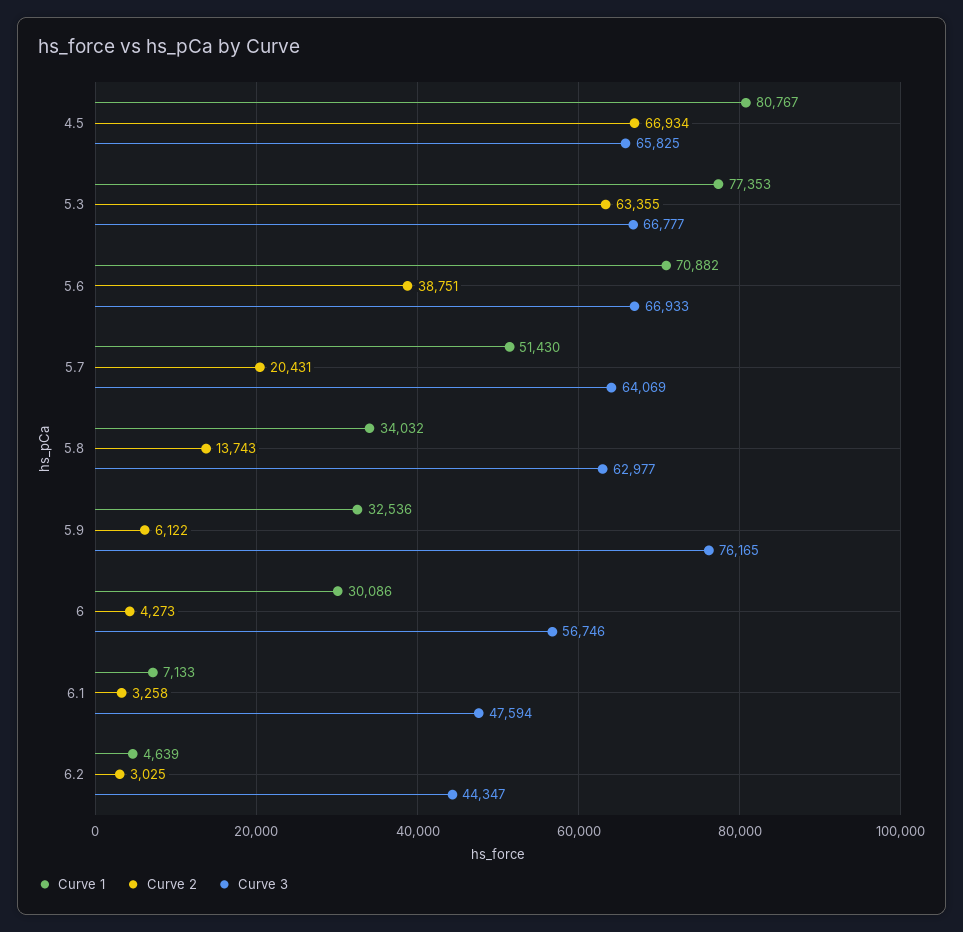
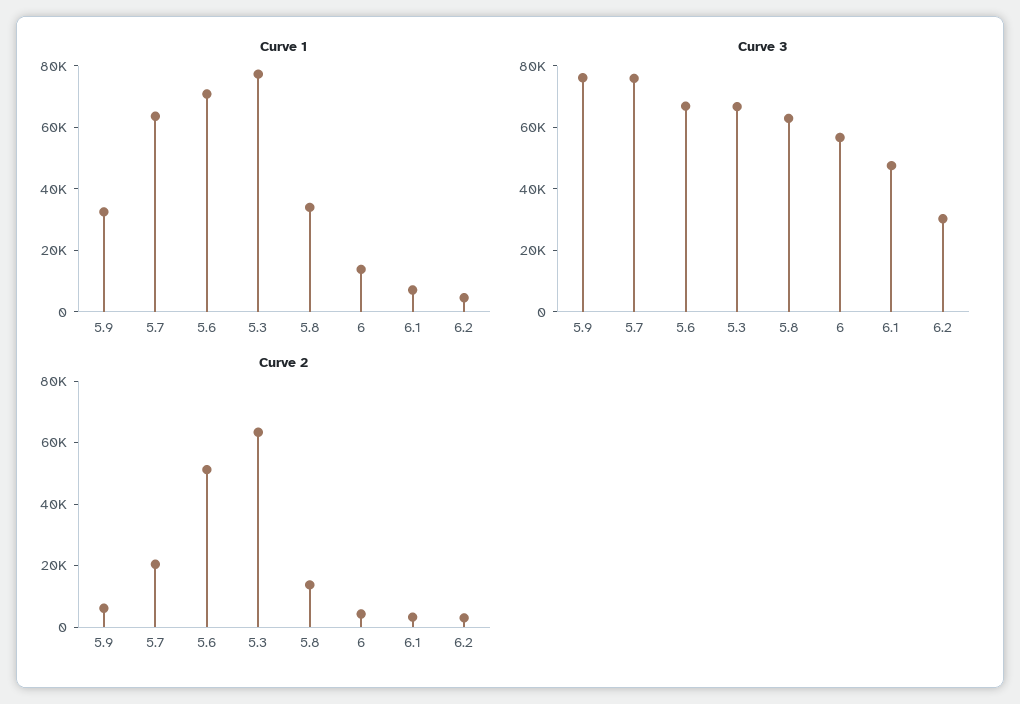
Curve 1, 4.5: 80767 -> none
Curve 2, 4.5: 66934 -> none
Curve 3, 4.5: 65825 -> none
Curve 2, 5.6: 38751 -> 50000
Curve 1, 5.7: 51430 -> 65000
Curve 3, 5.7: 64069 -> 75000
Curve 1, 6: 30086 -> 15000
Curve 3, 6.2: 44347 -> 30000

